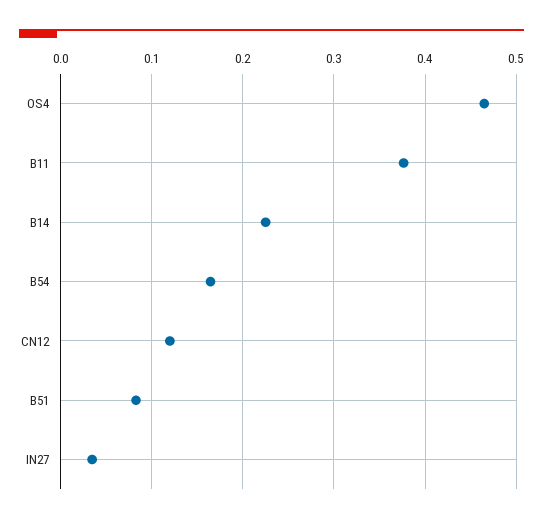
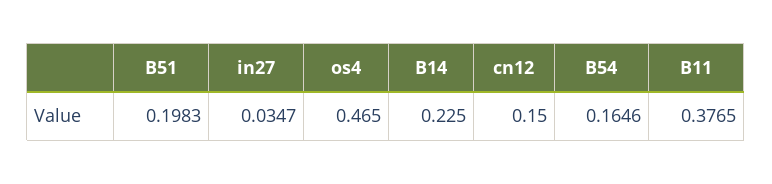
CN12: 0.12 -> 0.15
B51: 0.08 -> 0.1983

